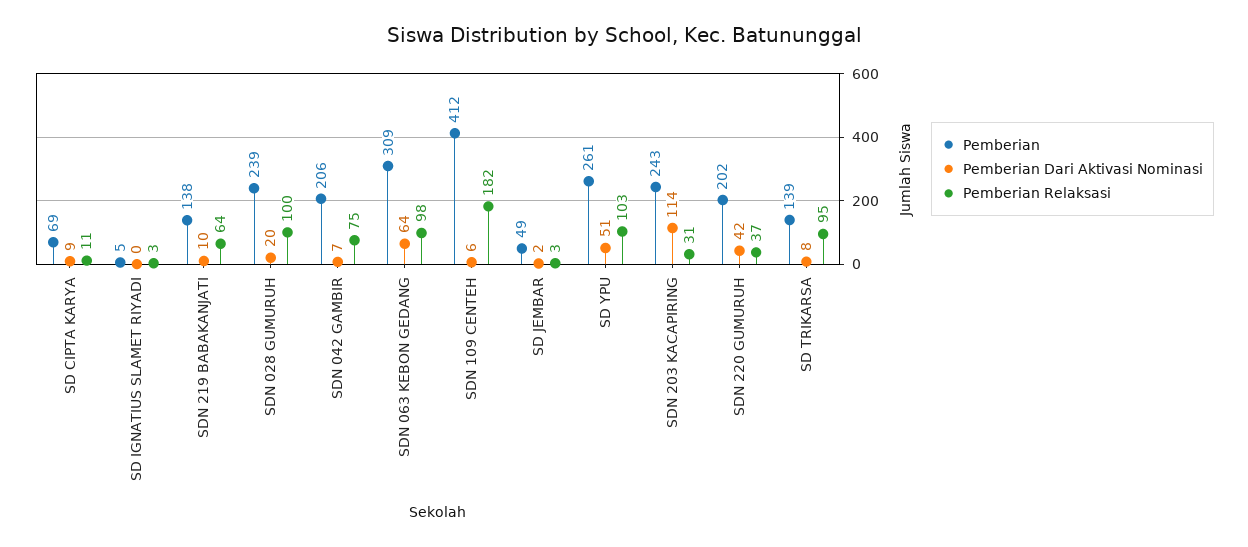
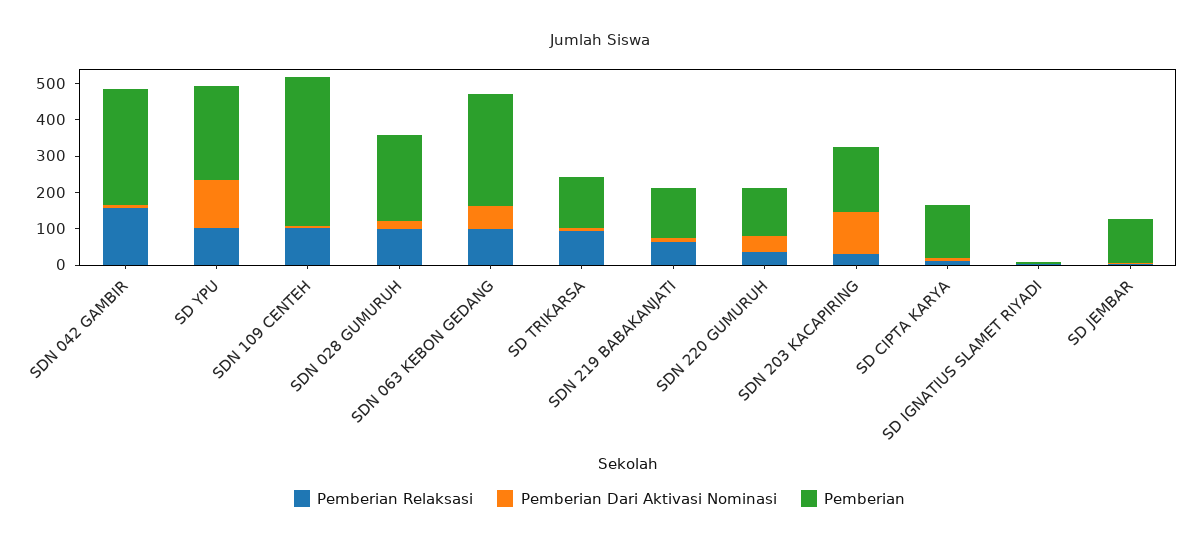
Pemberian, SD CIPTA KARYA: 69 -> 150
Pemberian, SDN 042 GAMBIR: 206 -> 325
Pemberian Relaksasi, SDN 042 GAMBIR: 75 -> 150
Pemberian Relaksasi, SDN 109 CENTEH: 182 -> 100
Pemberian, SD JEMBAR: 49 -> 125
Pemberian Dari Aktivasi Nominasi, SD YPU: 51 -> 125
Pemberian, SDN 203 KACAPIRING: 243 -> 175
Pemberian, SDN 220 GUMURUH: 202 -> 125

